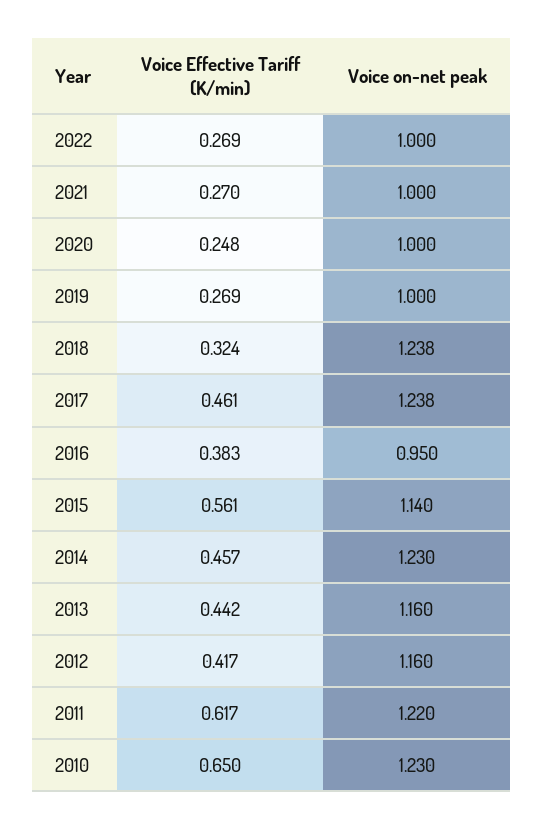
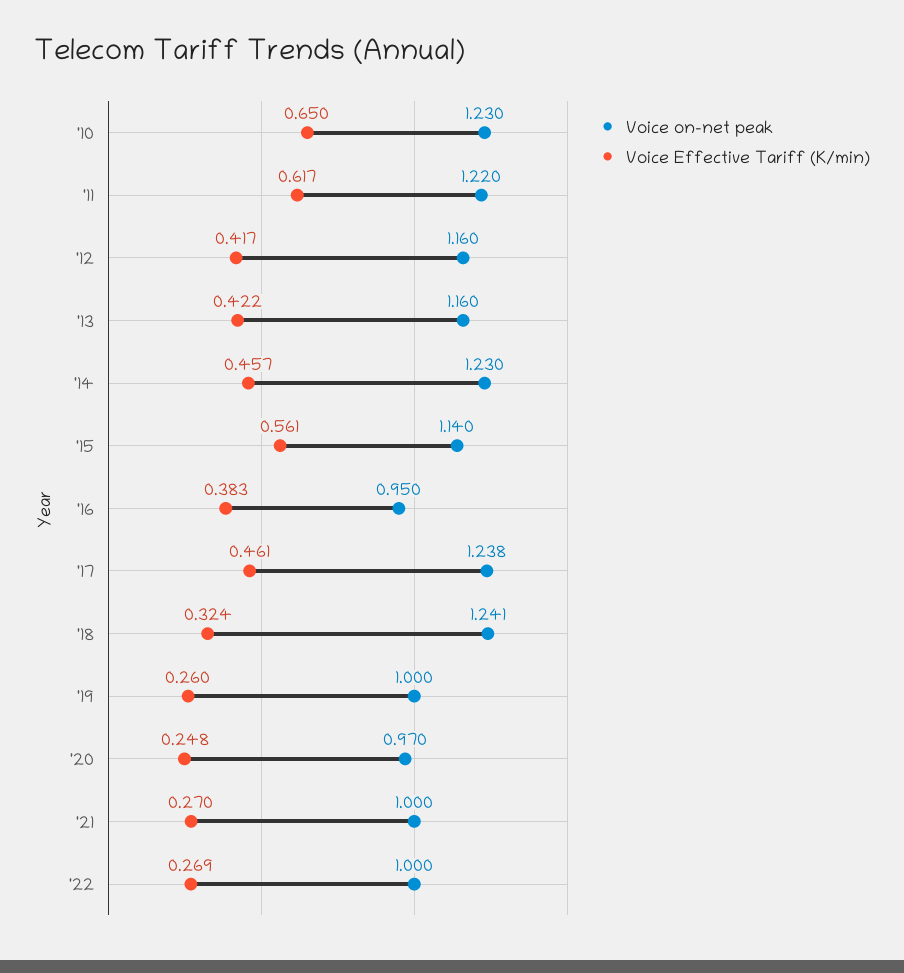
Voice on-net peak, 2020: 1 -> 0.97
Voice Effective Tariff (K/min), 2019: 0.269 -> 0.26
Voice on-net peak, 2018: 1.238 -> 1.241
Voice Effective Tariff (K/min), 2013: 0.442 -> 0.422

